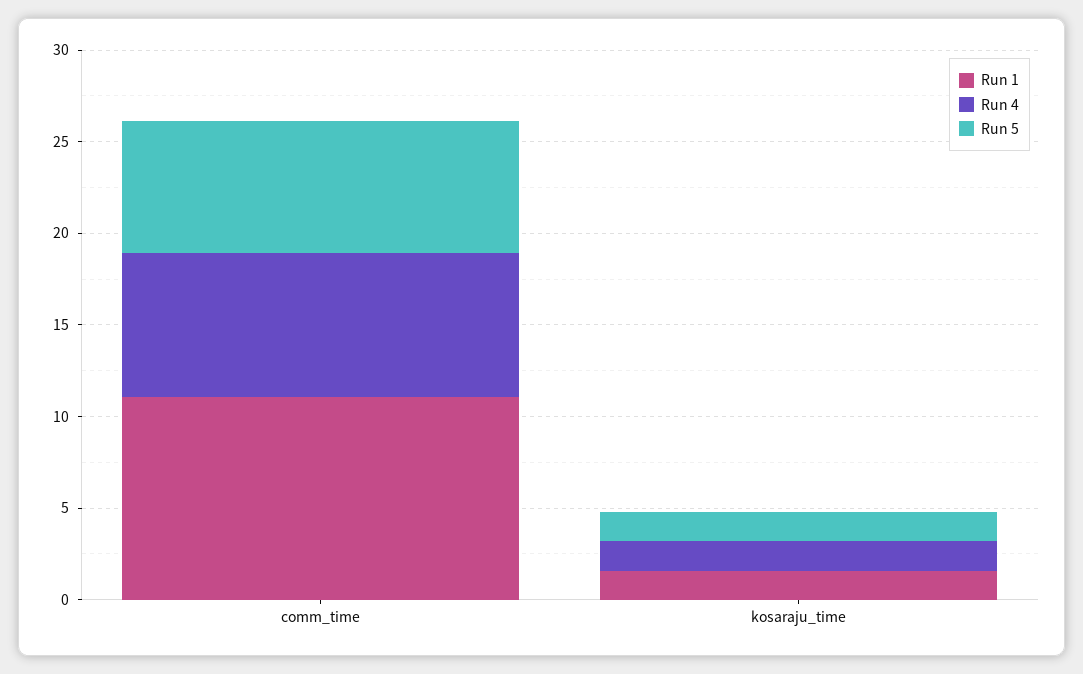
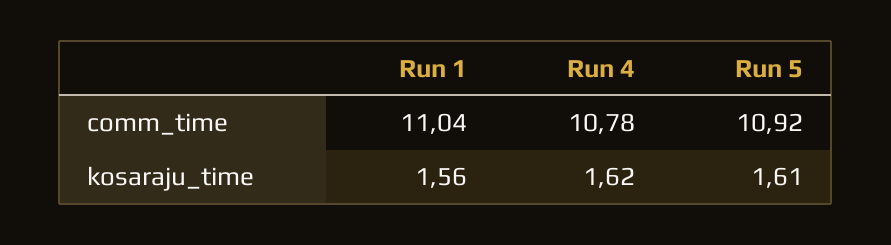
Run 4, comm_time: 8 -> 10.78
Run 5, comm_time: 7 -> 10.92

